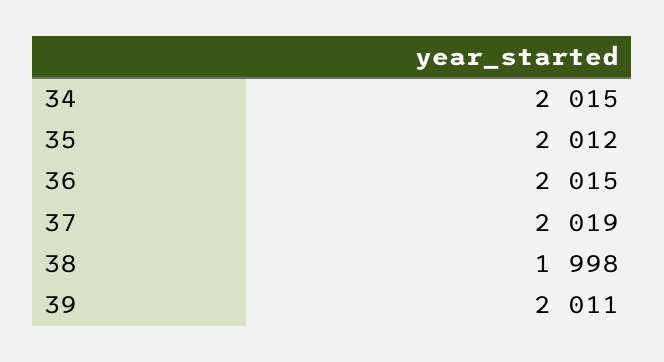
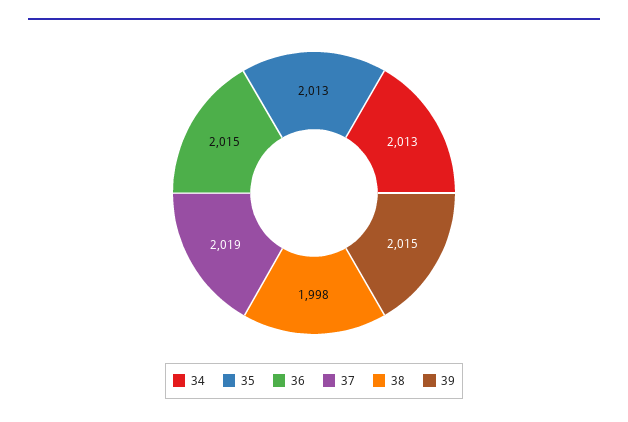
34: 2015 -> 2013
35: 2012 -> 2013
39: 2011 -> 2015

